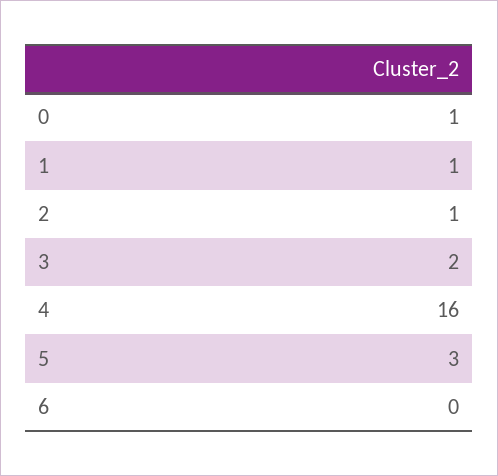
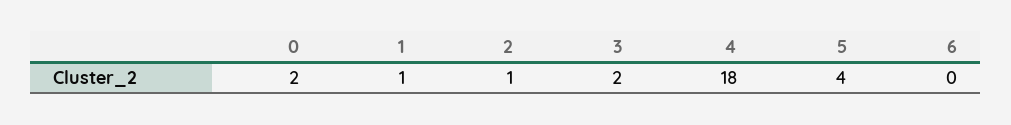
0: 1 -> 2
4: 16 -> 18
5: 3 -> 4

